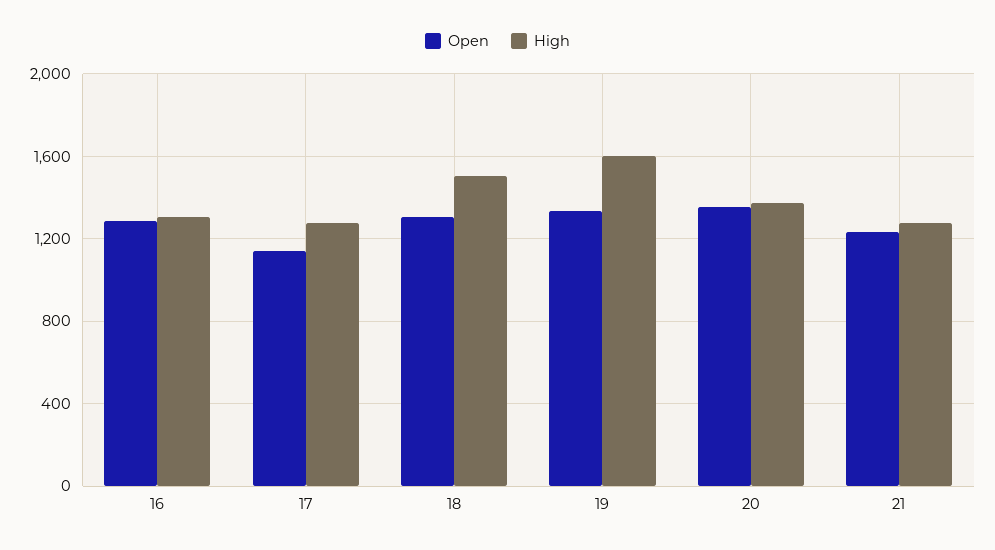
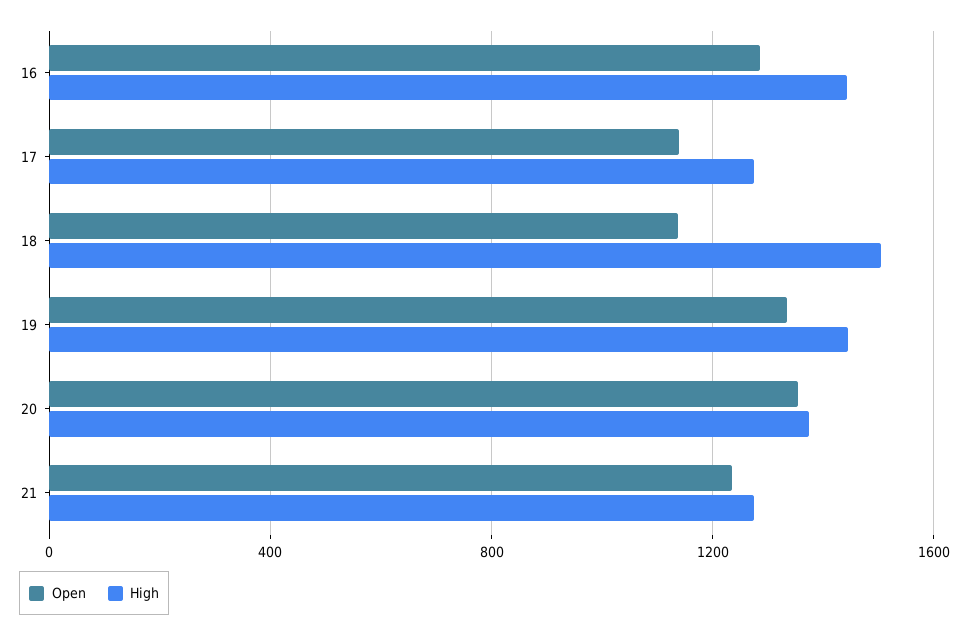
High, 16: 1300 -> 1450
Open, 18: 1300 -> 1150
High, 19: 1600 -> 1450

